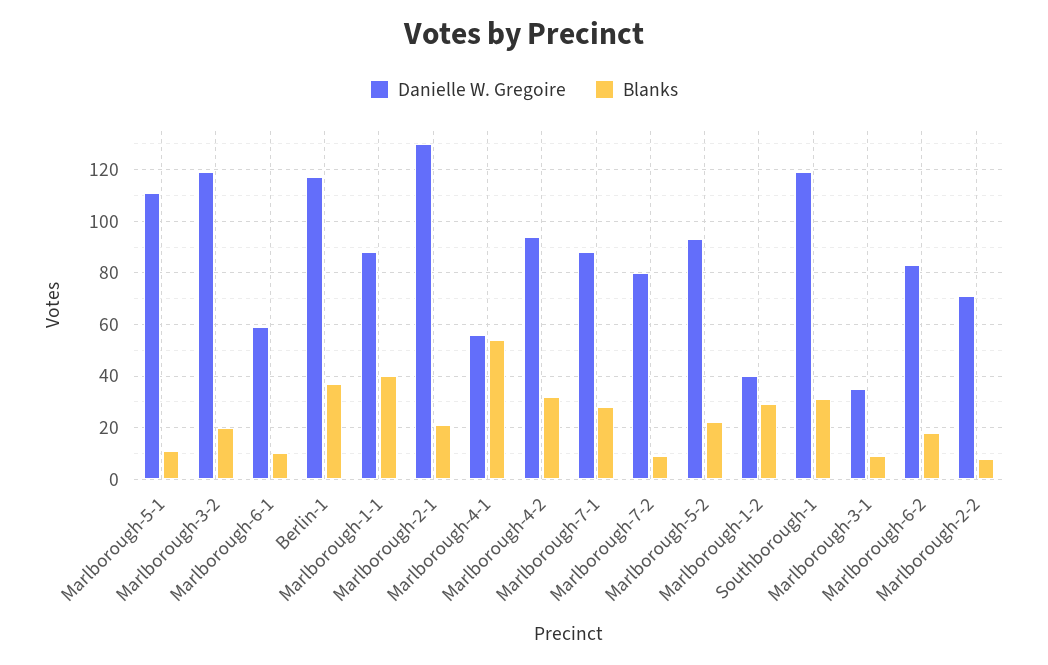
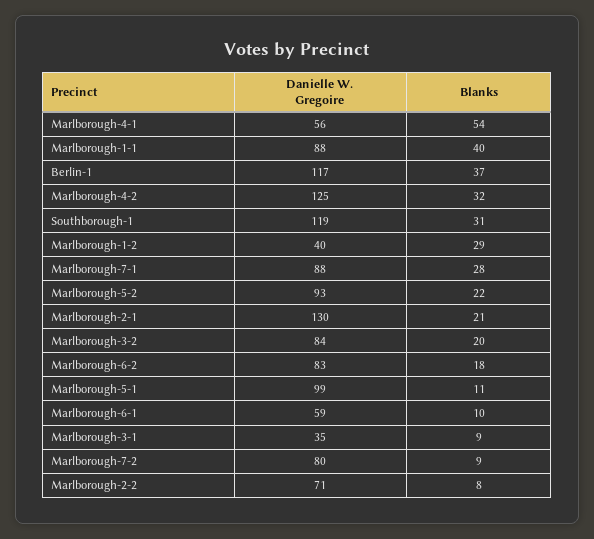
Danielle W. Gregoire, Marlborough-5-1: 110 -> 99
Danielle W. Gregoire, Marlborough-3-2: 120 -> 84
Danielle W. Gregoire, Marlborough-4-2: 95 -> 125

